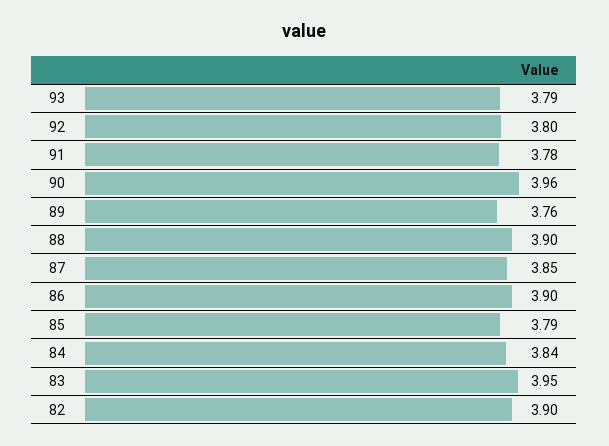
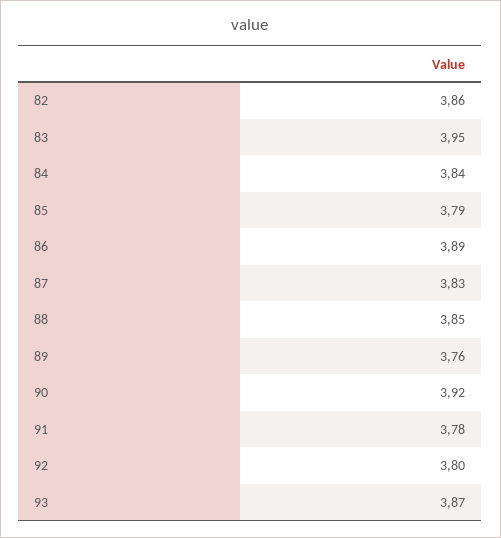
93: 3.79 -> 3.87
90: 3.96 -> 3.92
88: 3.9 -> 3.85
87: 3.85 -> 3.83
86: 3.9 -> 3.89
82: 3.9 -> 3.86

